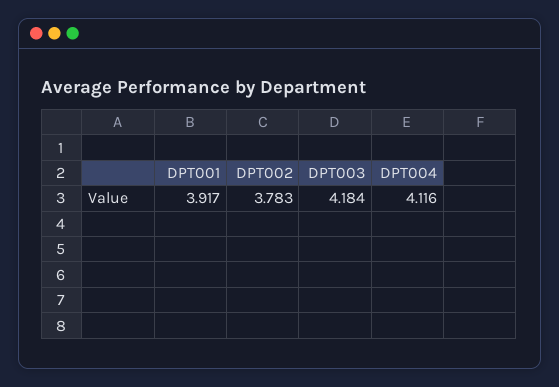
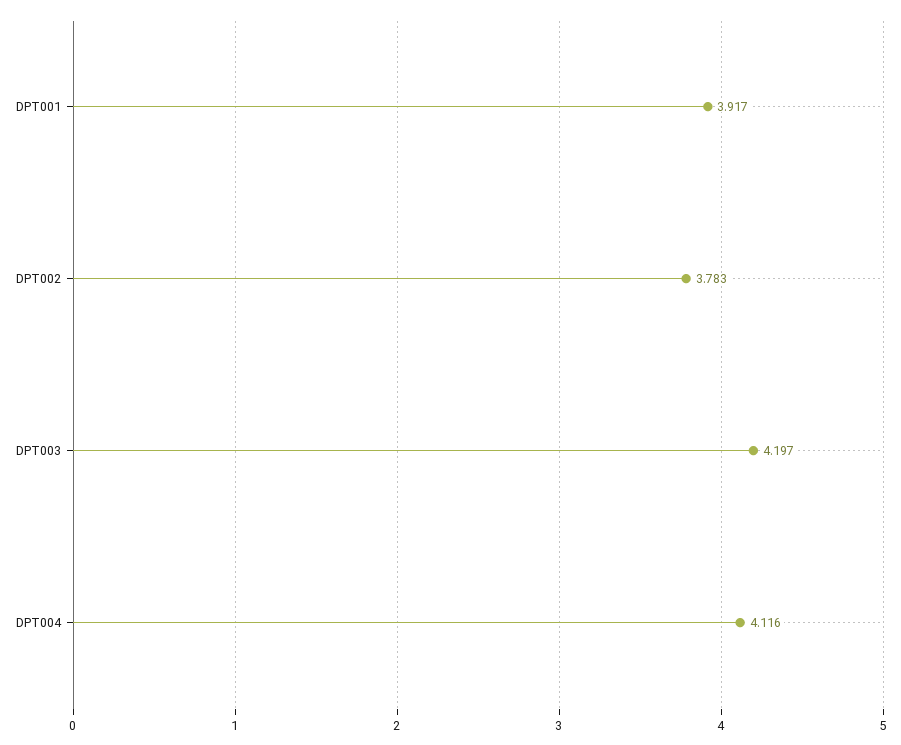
DPT003: 4.184 -> 4.197

